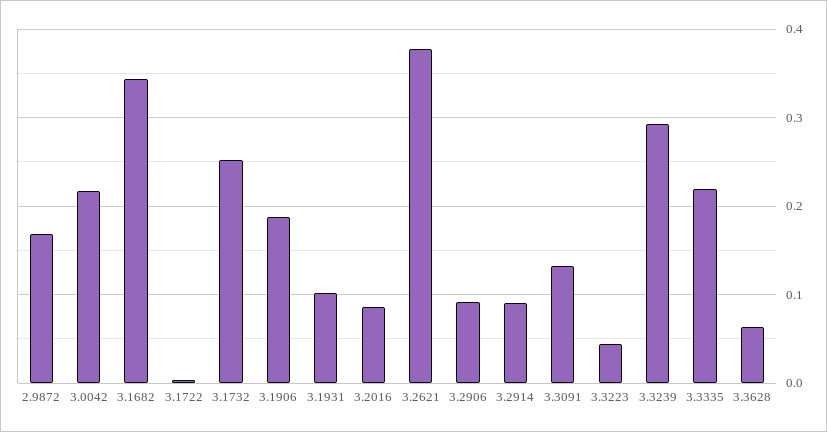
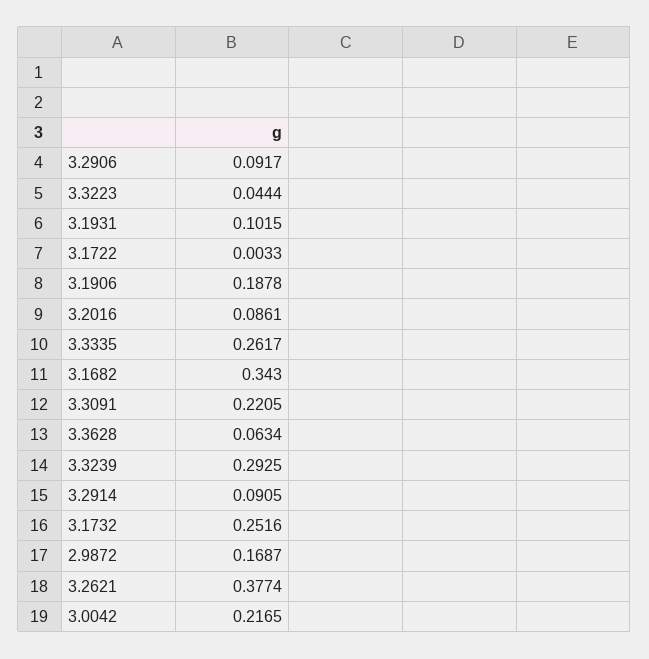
3.3091: 0.13 -> 0.2205
3.3335: 0.22 -> 0.2617

